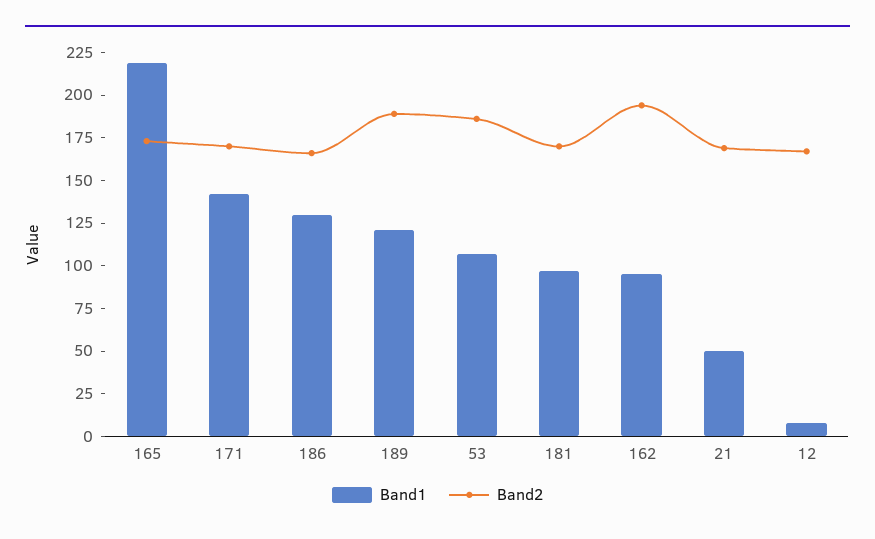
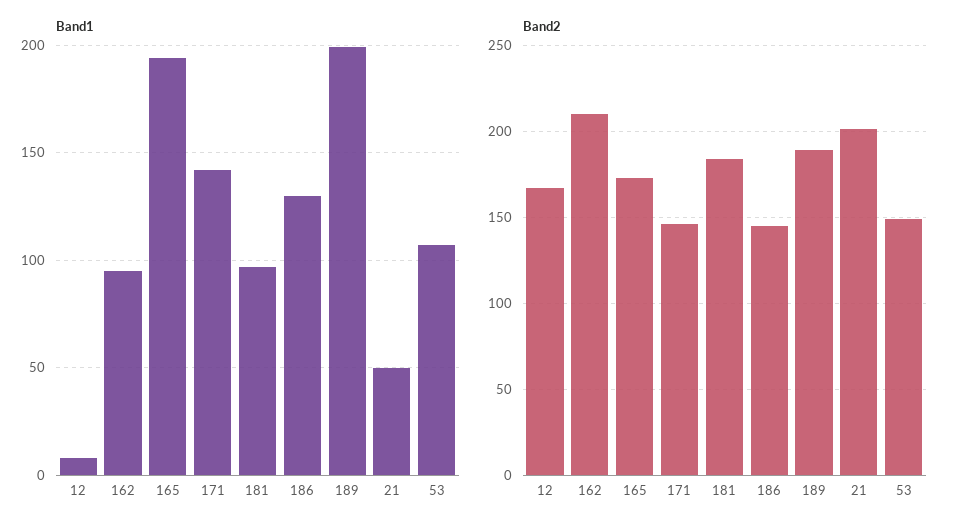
Band1, 165: 220 -> 195
Band2, 171: 170 -> 145
Band2, 186: 165 -> 145
Band1, 189: 120 -> 200
Band2, 53: 185 -> 150
Band2, 181: 170 -> 185
Band2, 162: 195 -> 210
Band2, 21: 170 -> 200

